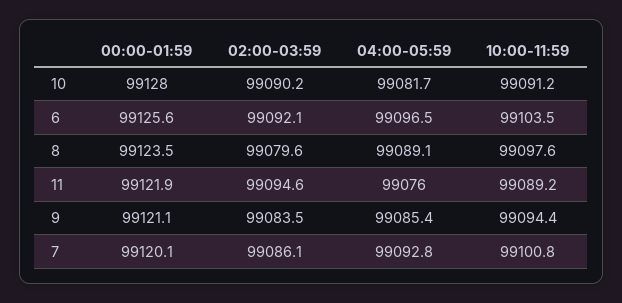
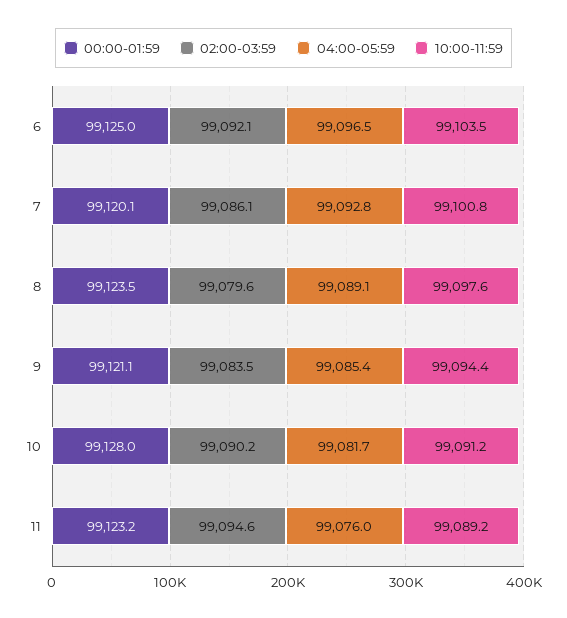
00:00-01:59, 6: 99125.6 -> 99125
00:00-01:59, 11: 99121.9 -> 99123.2

